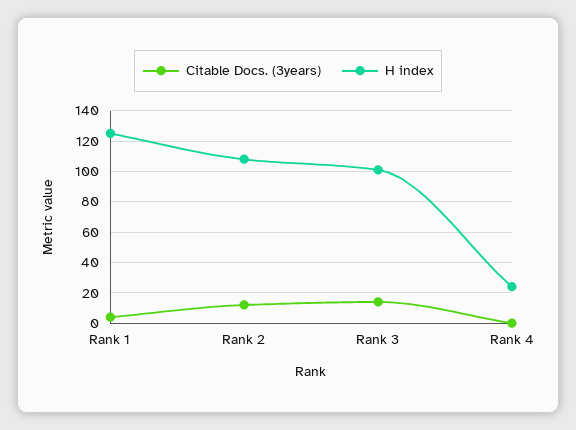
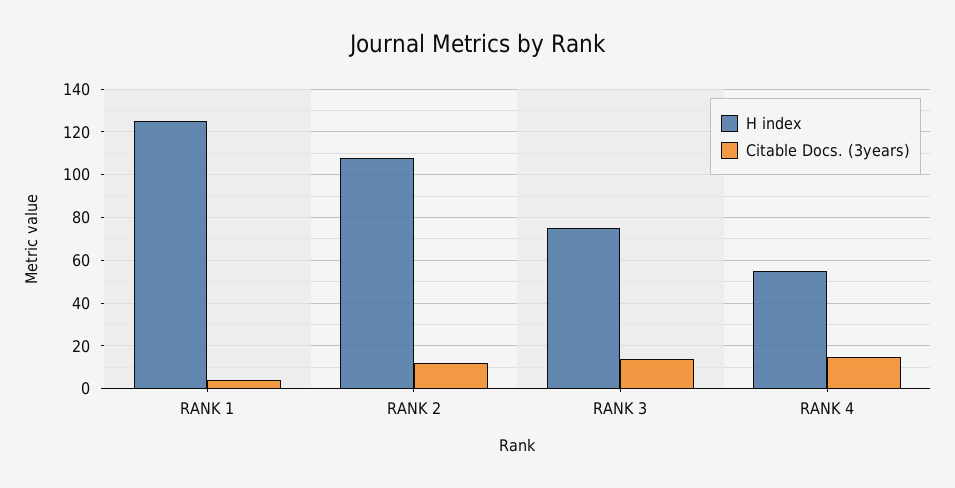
H index, Rank 3: 100 -> 75
Citable Docs. (3years), Rank 4: 0 -> 15
H index, Rank 4: 25 -> 55

